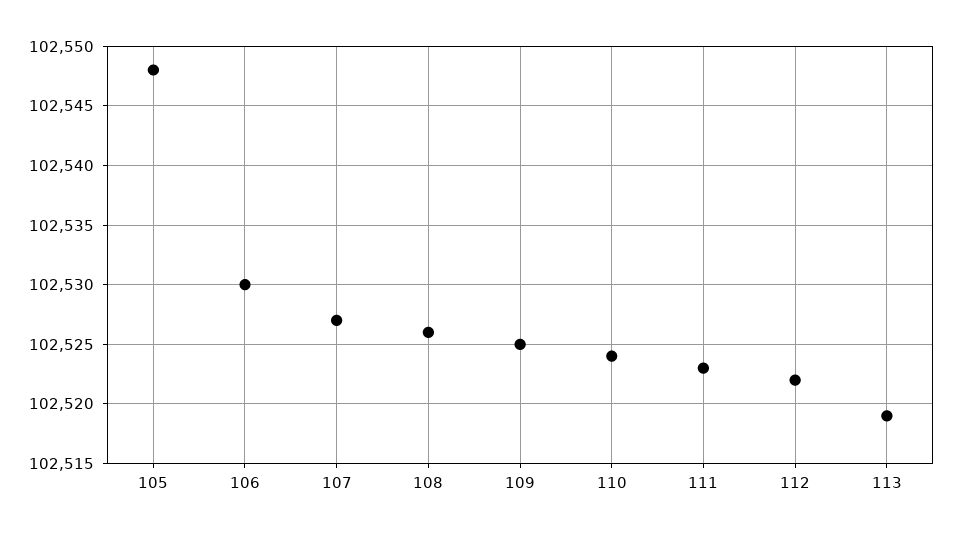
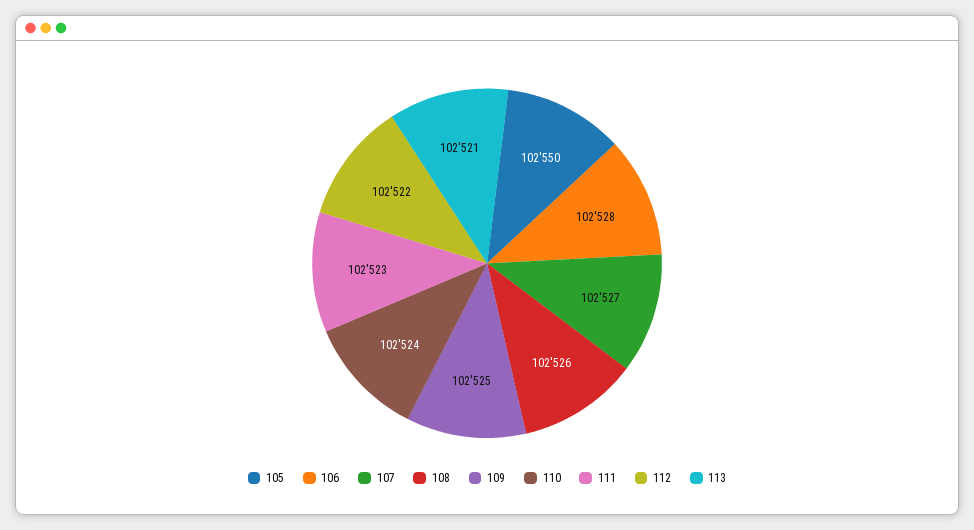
105: 102548 -> 102550
106: 102530 -> 102528
113: 102519 -> 102521

